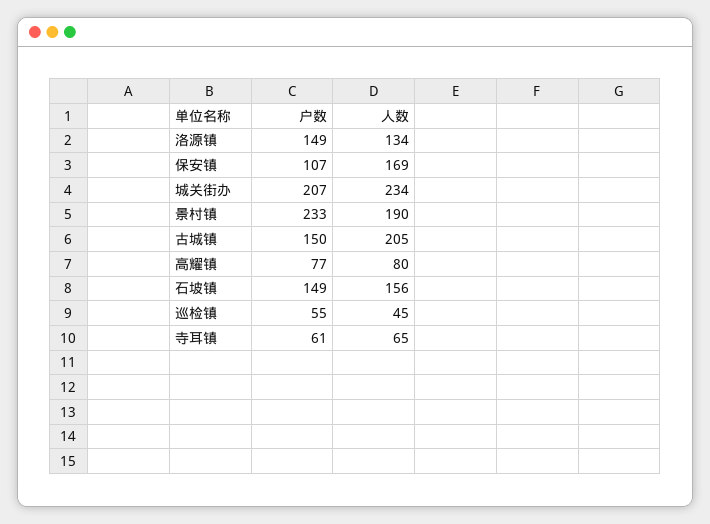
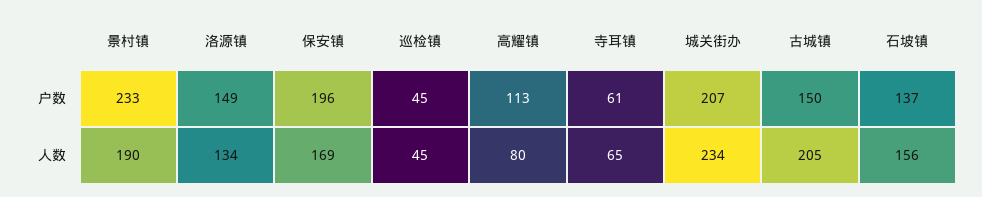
户数, 保安镇: 107 -> 196
户数, 高耀镇: 77 -> 113
户数, 石坡镇: 149 -> 137
户数, 巡检镇: 55 -> 45

